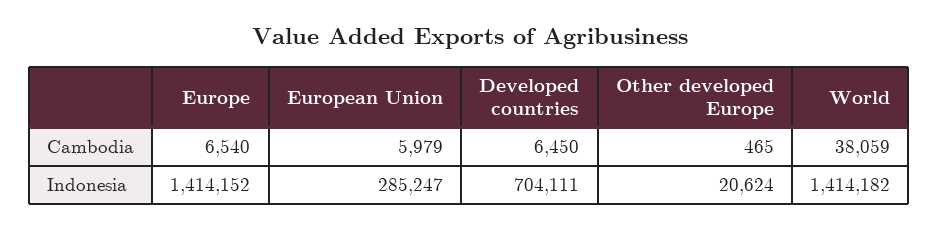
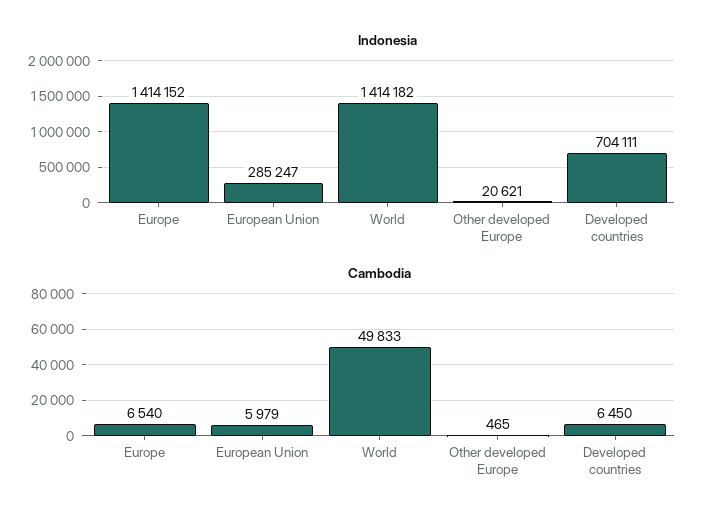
Cambodia, World: 38059 -> 49833
Indonesia, Other developed Europe: 20624 -> 20621

